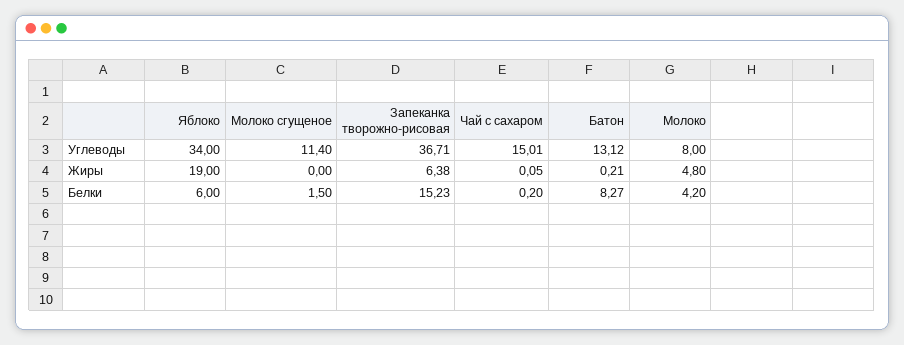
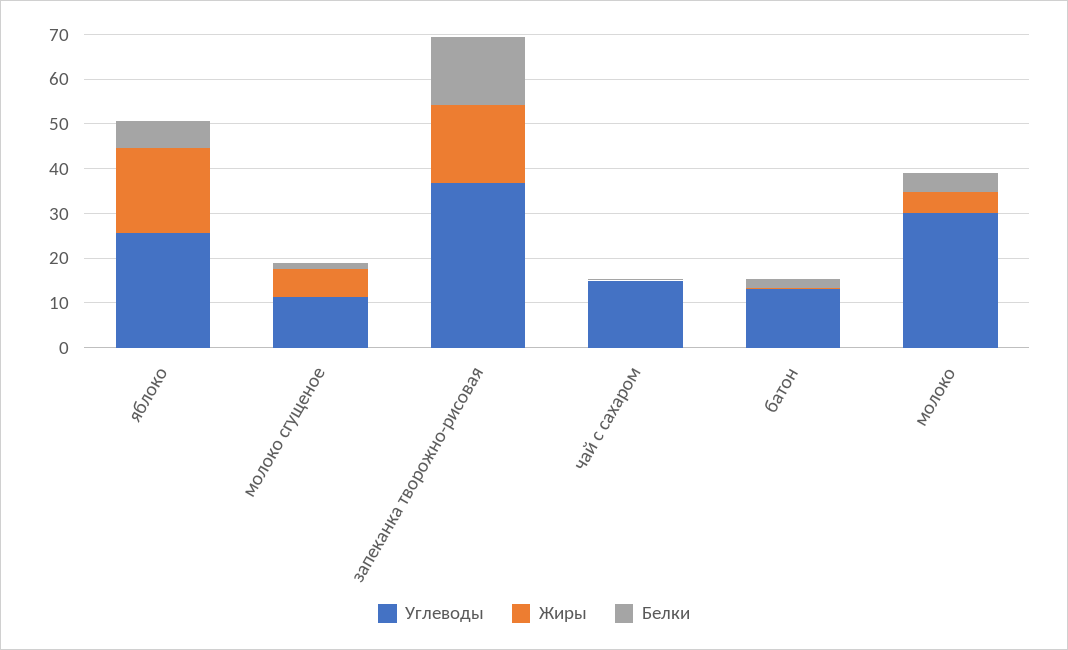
Углеводы, Яблоко: 34 -> 26
Углеводы, Молоко: 8 -> 30
Жиры, Молоко сгущеное: 0 -> 6
Жиры, Запеканка творожно-рисовая: 6.38 -> 18
Белки, Батон: 8.27 -> 2

